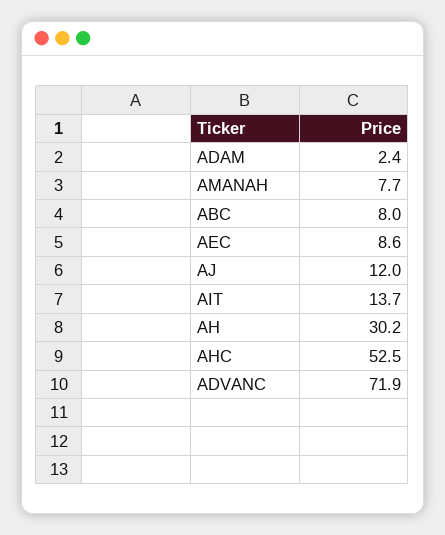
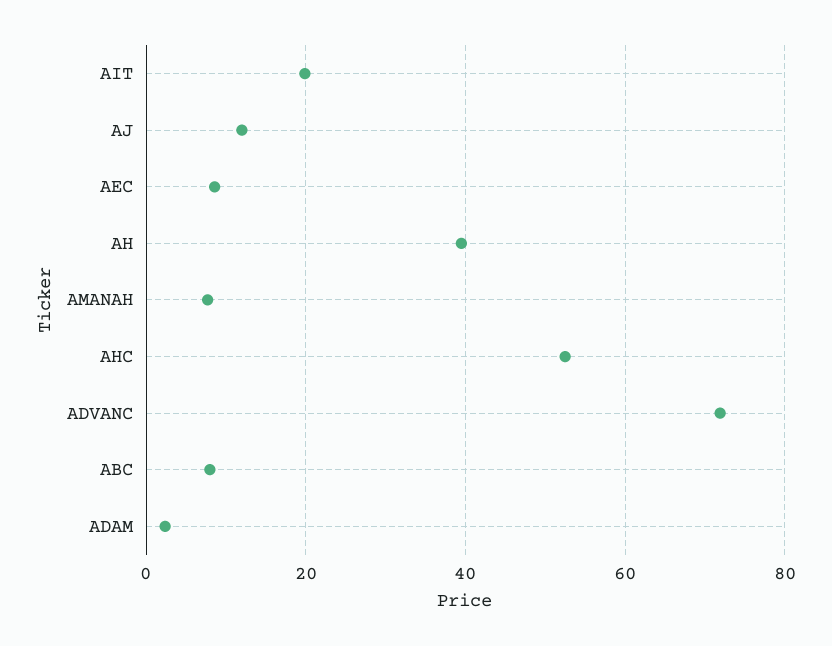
AIT: 13.7 -> 20
AH: 30.2 -> 40

